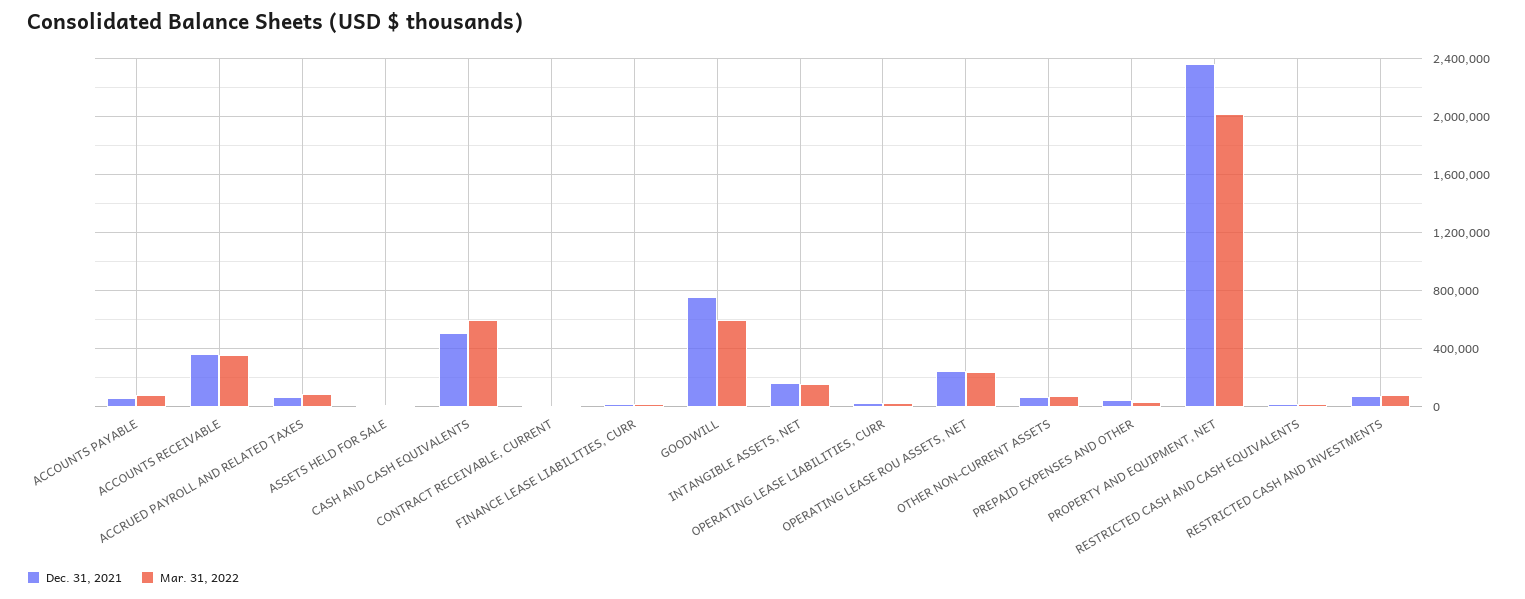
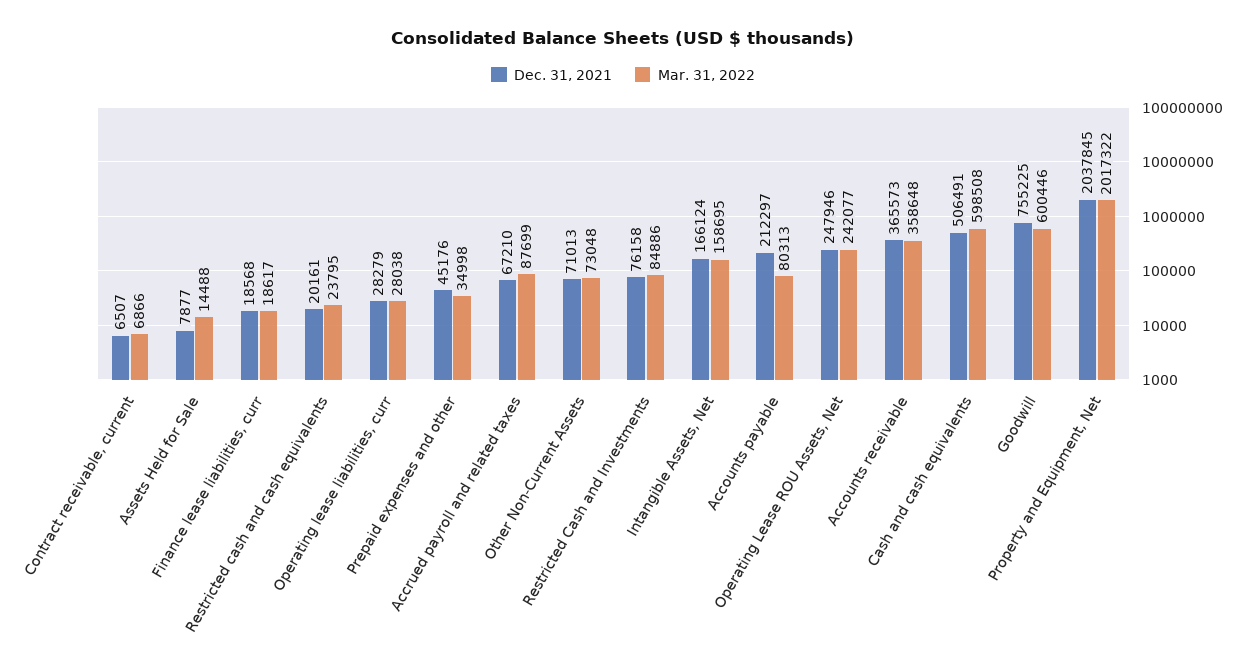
Dec. 31, 2021, ACCOUNTS PAYABLE: 50000 -> 212297
Dec. 31, 2021, PROPERTY AND EQUIPMENT, NET: 2350000 -> 2037845

